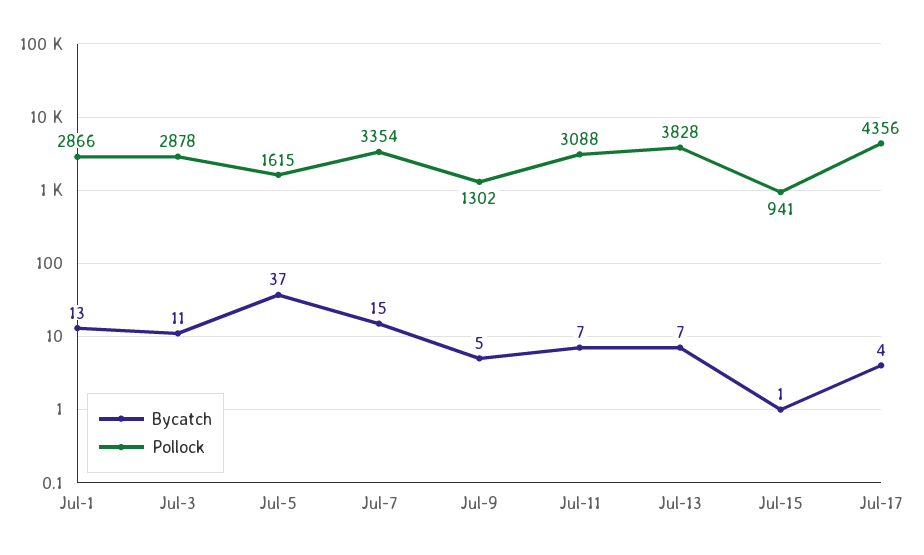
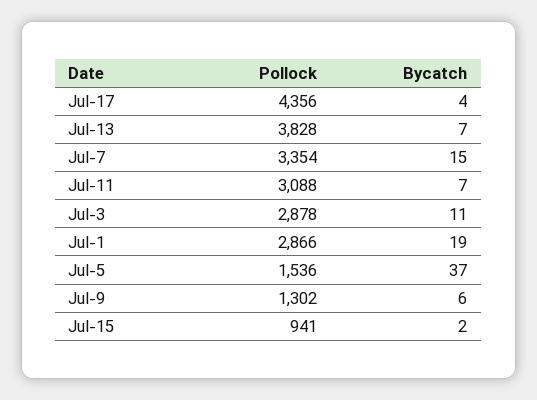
Bycatch, Jul-1: 13 -> 19
Pollock, Jul-5: 1615 -> 1536
Bycatch, Jul-9: 5 -> 6
Bycatch, Jul-15: 1 -> 2

